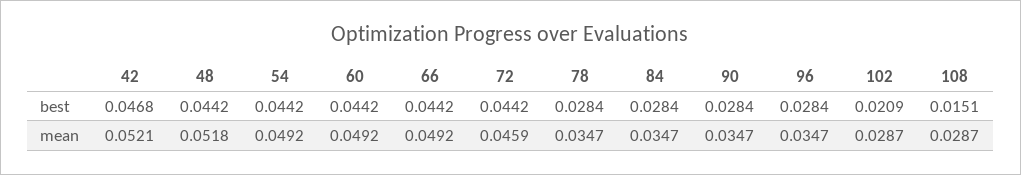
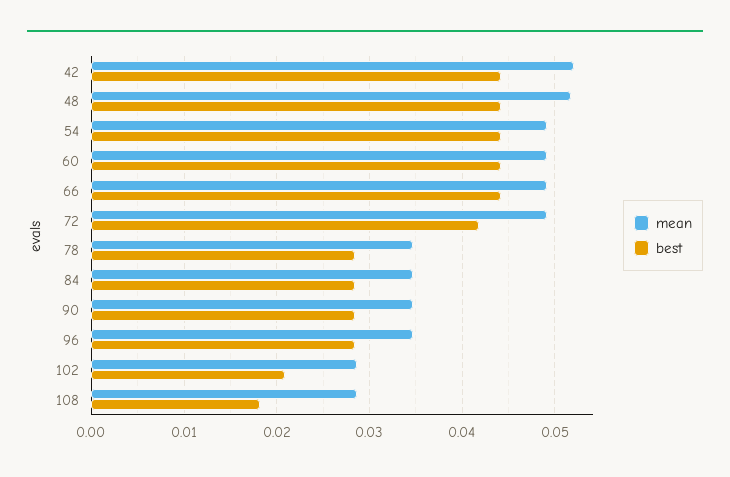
best, 42: 0.0468 -> 0.044
best, 72: 0.0442 -> 0.042
best, 108: 0.0151 -> 0.018
mean, 72: 0.0459 -> 0.049

